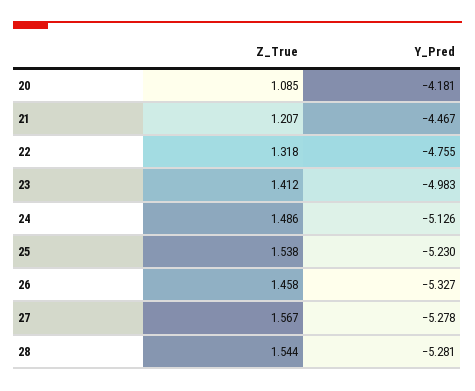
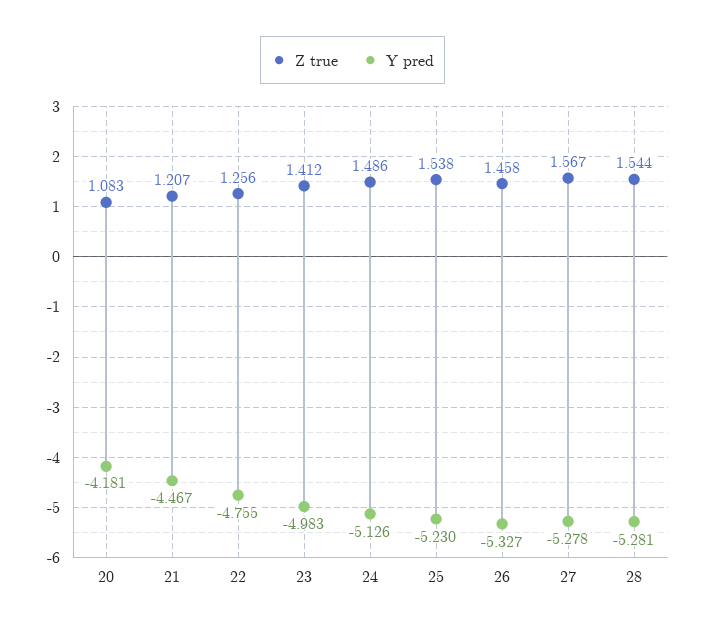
Z_True, 20: 1.085 -> 1.083
Z_True, 22: 1.318 -> 1.256

